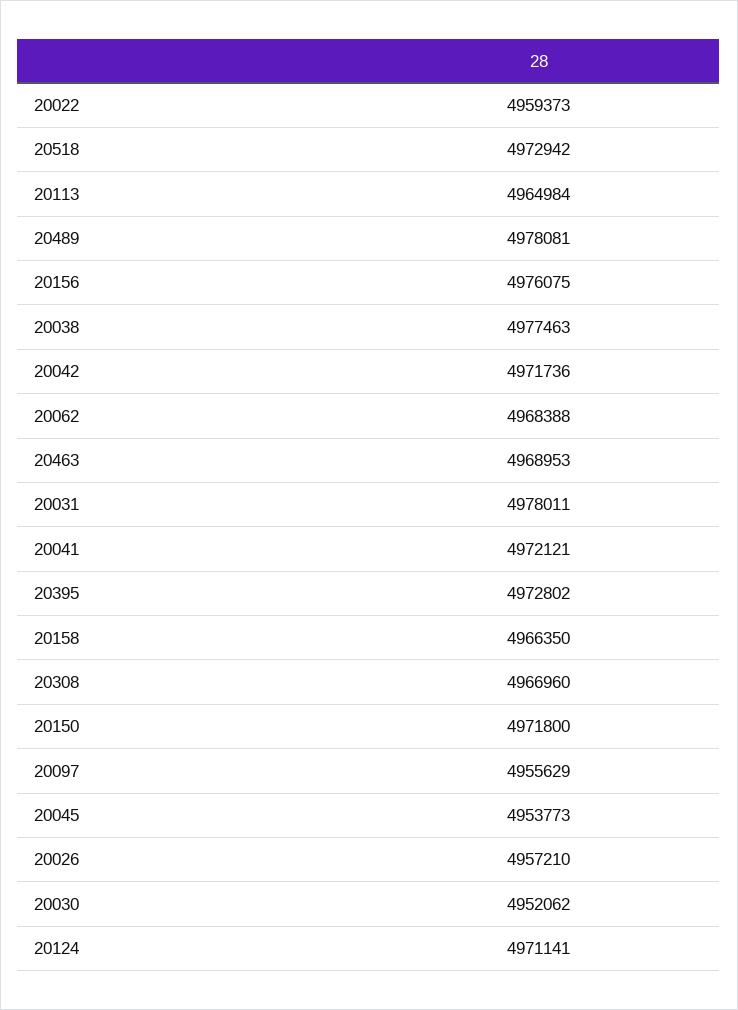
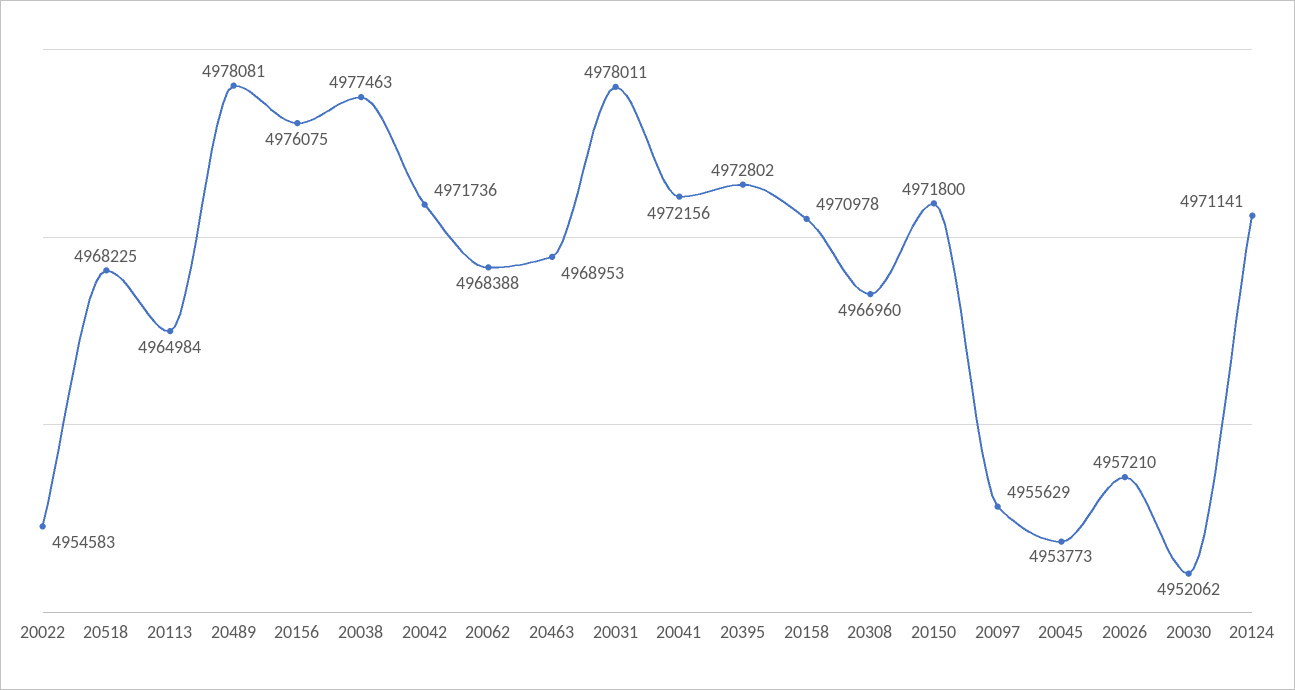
20022: 4959373 -> 4954583
20518: 4972942 -> 4968225
20041: 4972121 -> 4972156
20158: 4966350 -> 4970978

